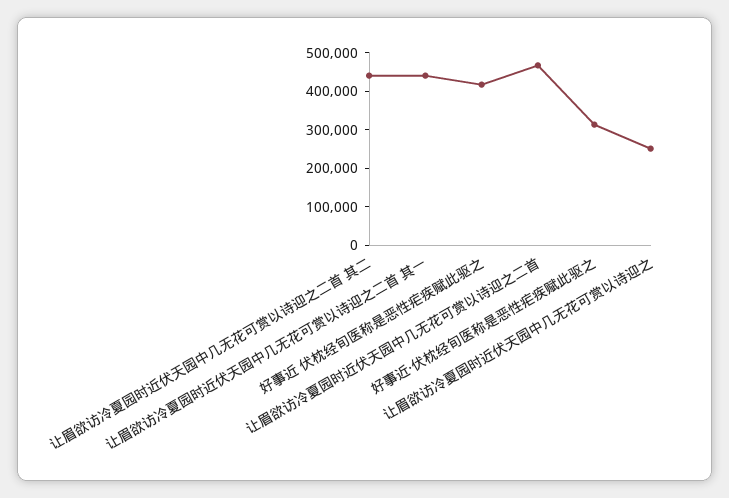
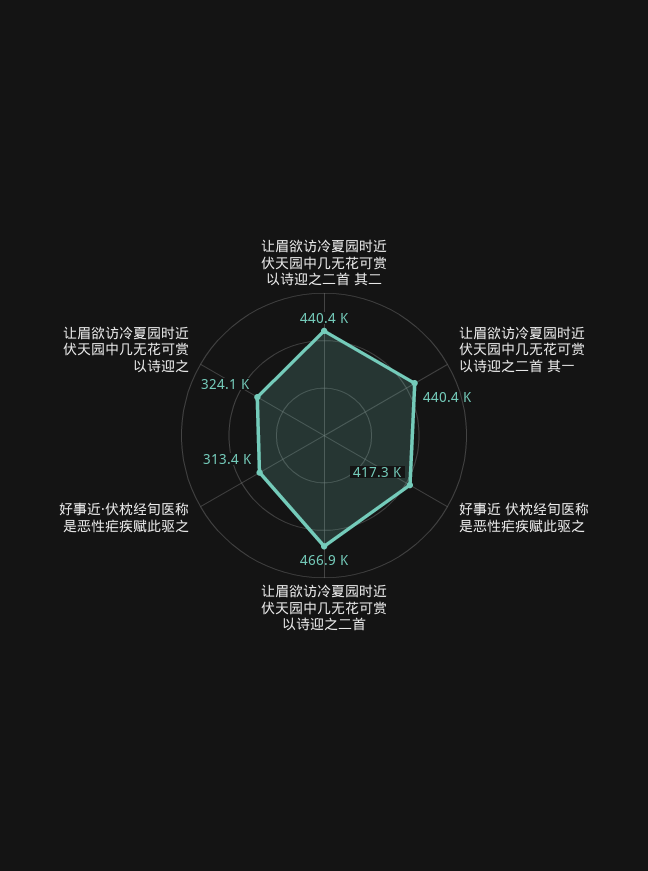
让眉欲访冷夏园时近伏天园中几无花可赏以诗迎之: 250000 -> 324100

